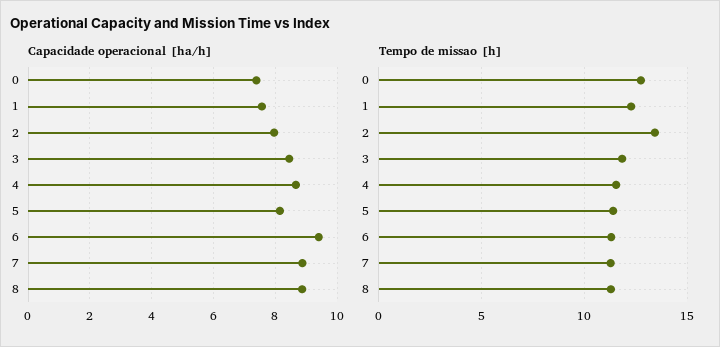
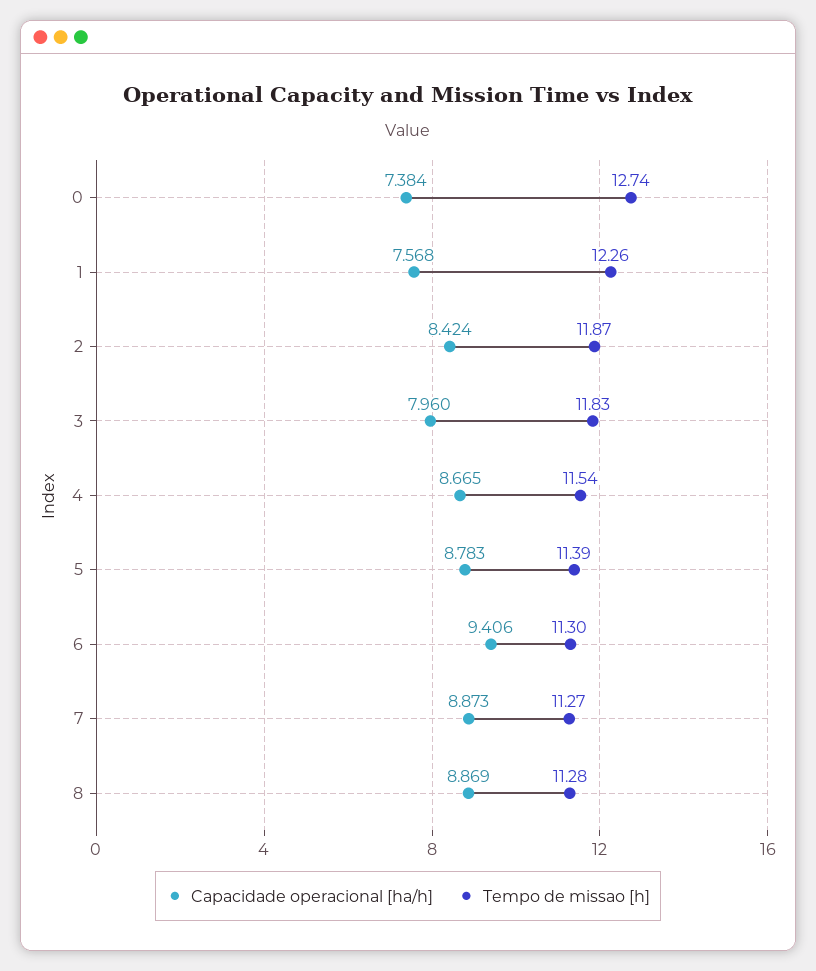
Capacidade operacional [ha/h], 2: 8 -> 8.424
Capacidade operacional [ha/h], 3: 8.4 -> 7.96
Capacidade operacional [ha/h], 5: 8.2 -> 8.783
Tempo de missao [h], 2: 13.5 -> 11.87

